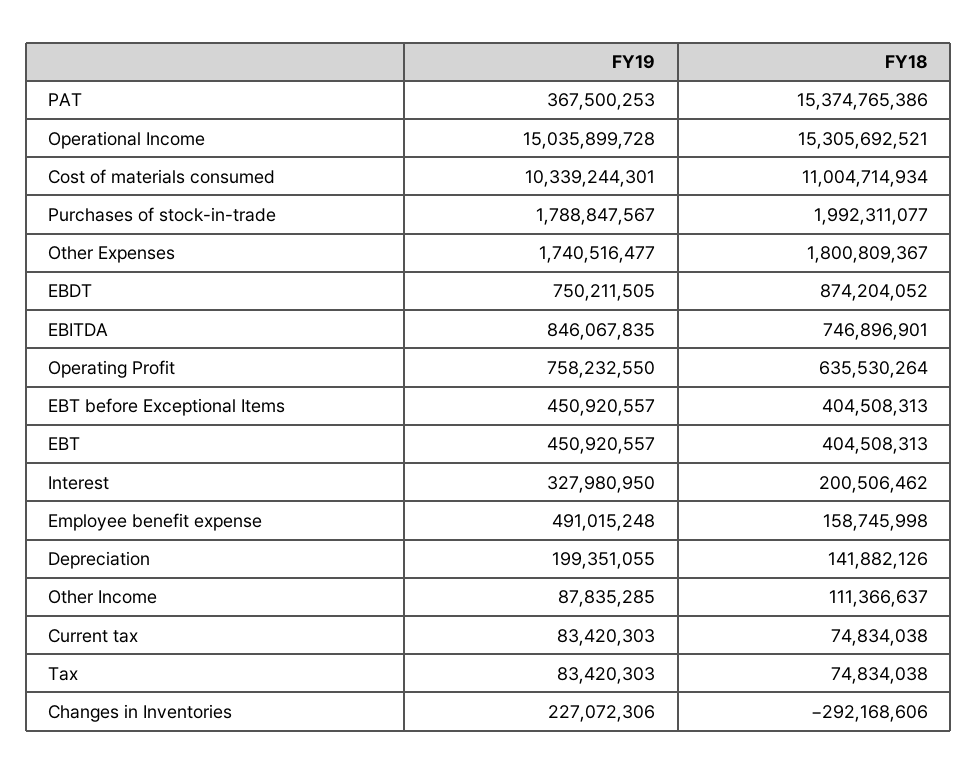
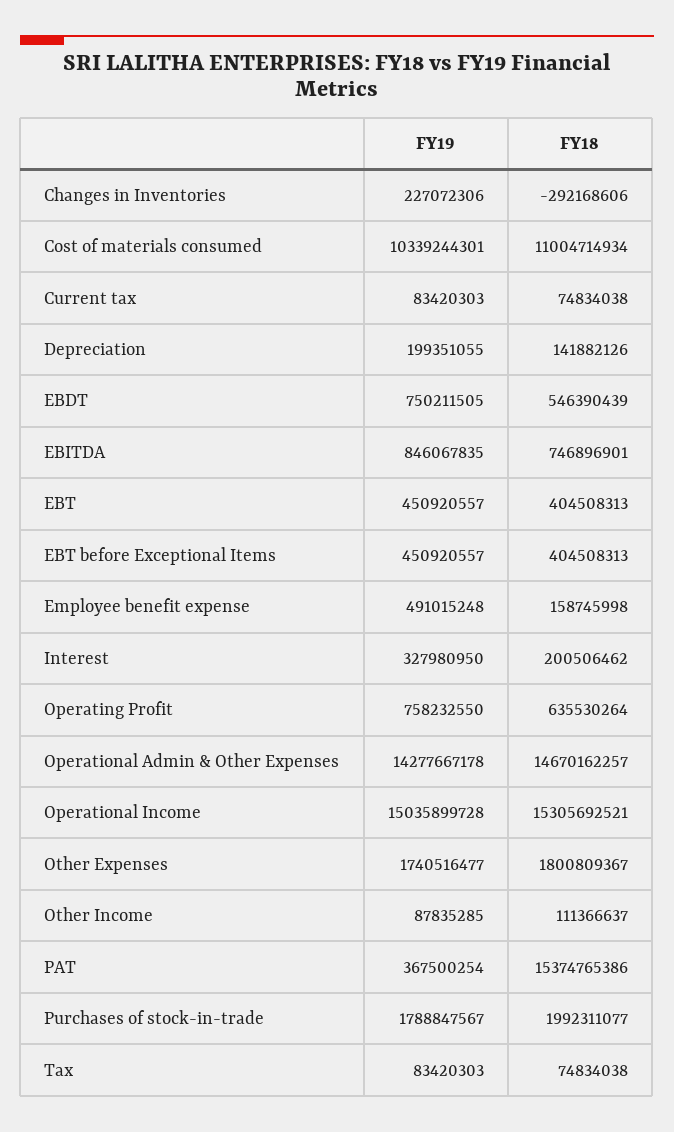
FY19, PAT: 367500253 -> 367500254
FY18, EBDT: 874204052 -> 546390439
FY19, Operational Admin & Other Expenses: none -> 14277667178
FY18, Operational Admin & Other Expenses: none -> 14670162257

